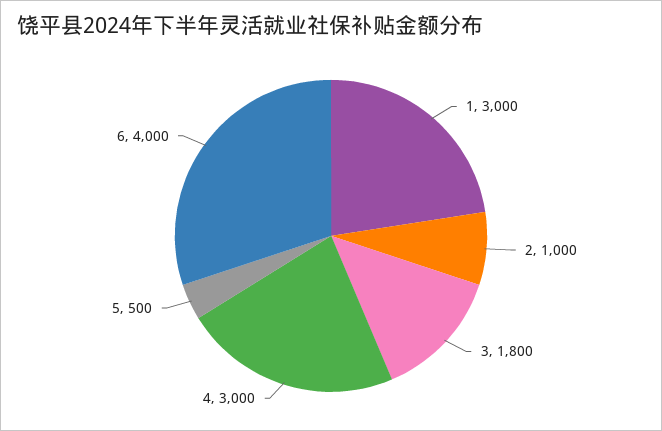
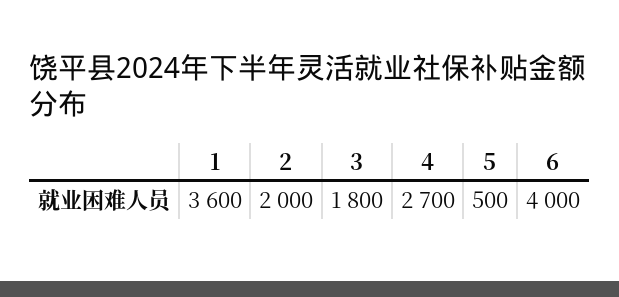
1: 3000 -> 3600
2: 1000 -> 2000
4: 3000 -> 2700

